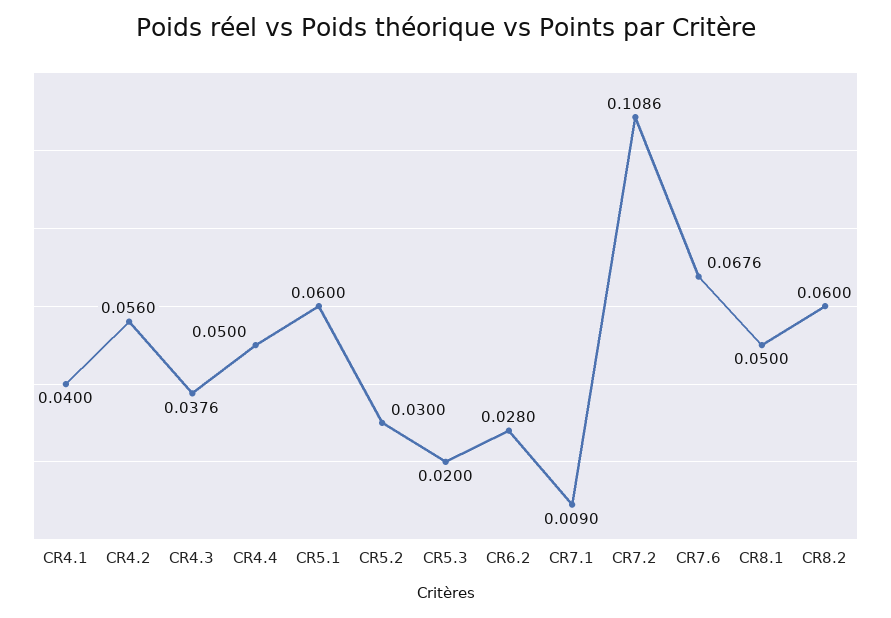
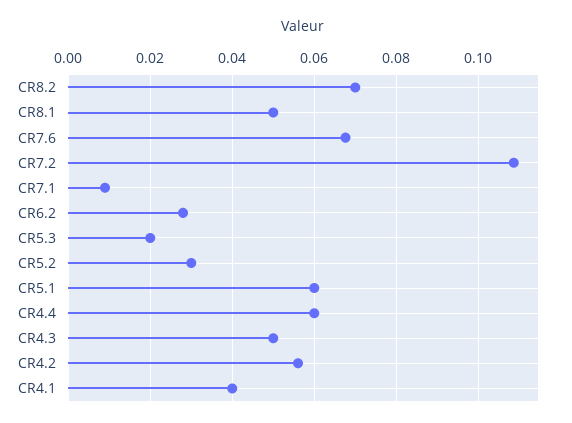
CR4.3: 0.0376 -> 0.05
CR4.4: 0.05 -> 0.06
CR8.2: 0.06 -> 0.07

